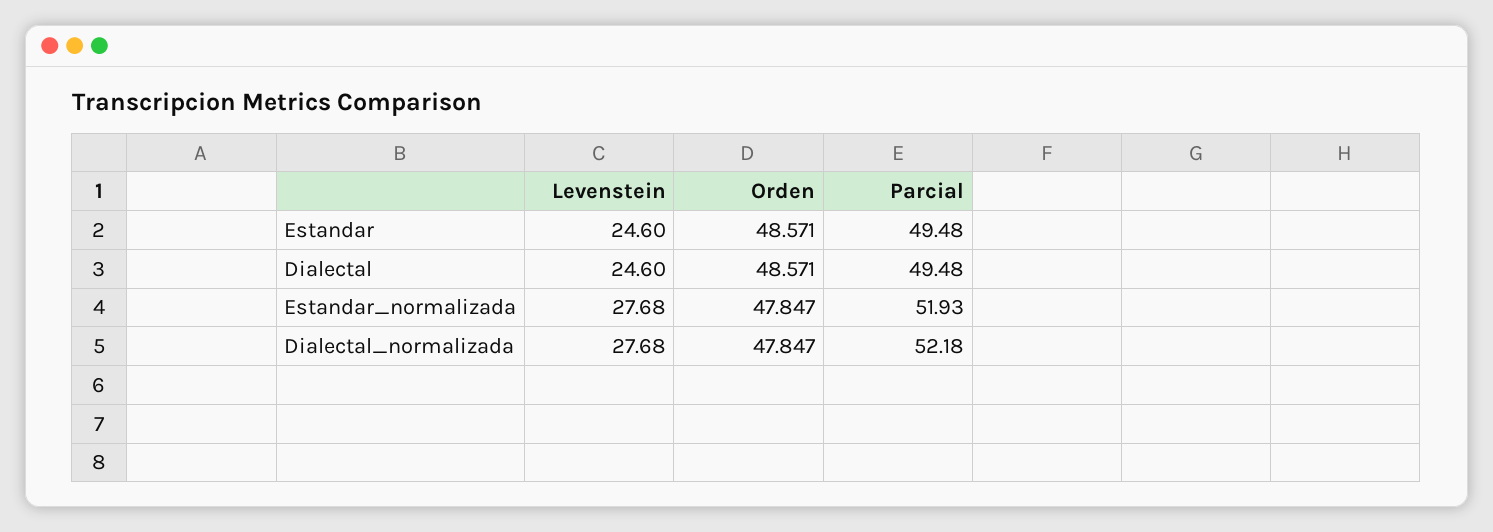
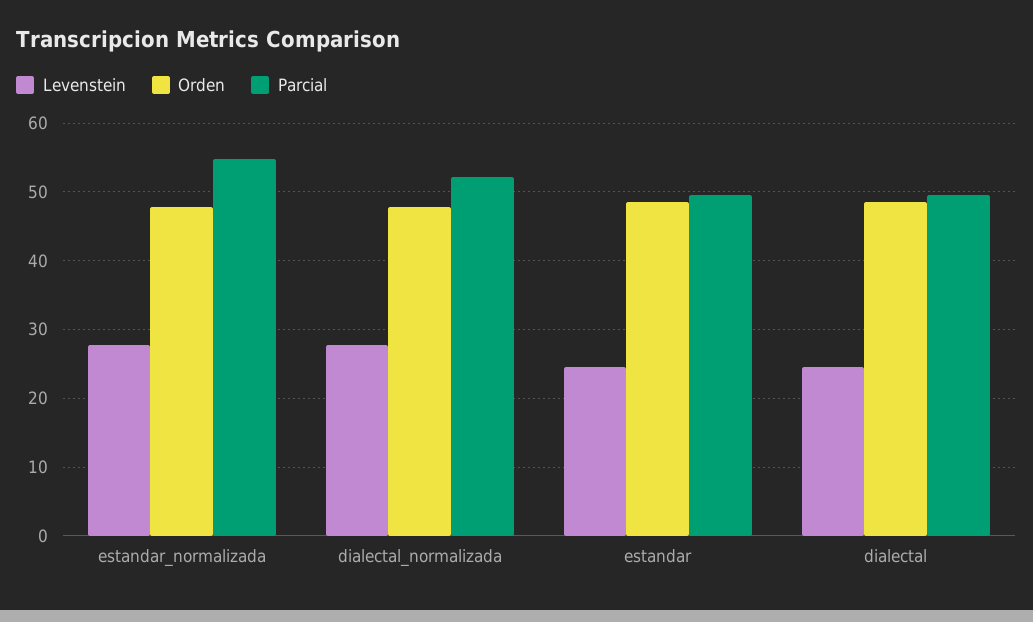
Parcial, Estandar_normalizada: 51.93 -> 55

